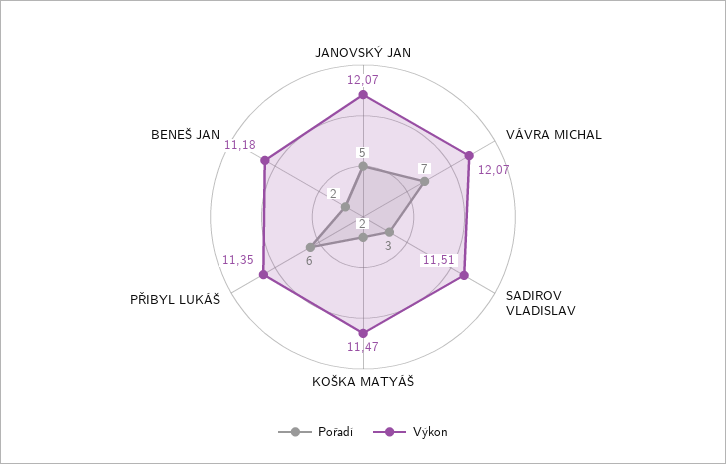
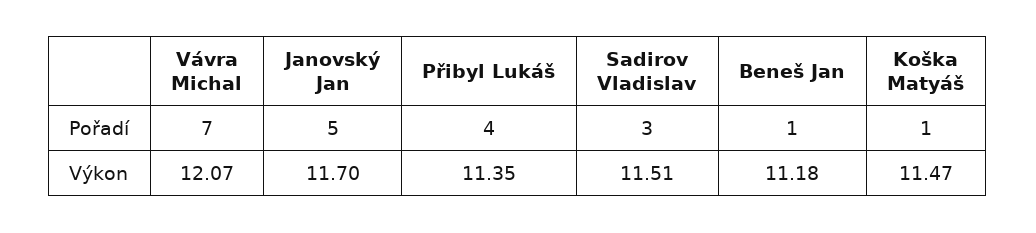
Výkon, JANOVSKÝ JAN: 12.07 -> 11.7
Pořadí, KOŠKA MATYÁŠ: 2 -> 1
Pořadí, PŘIBYL LUKÁŠ: 6 -> 4
Pořadí, BENEŠ JAN: 2 -> 1

